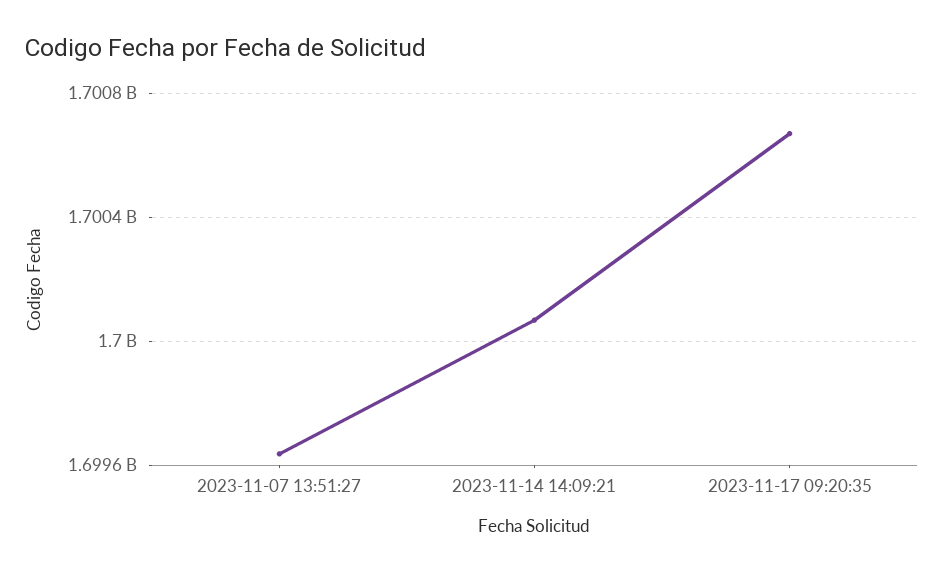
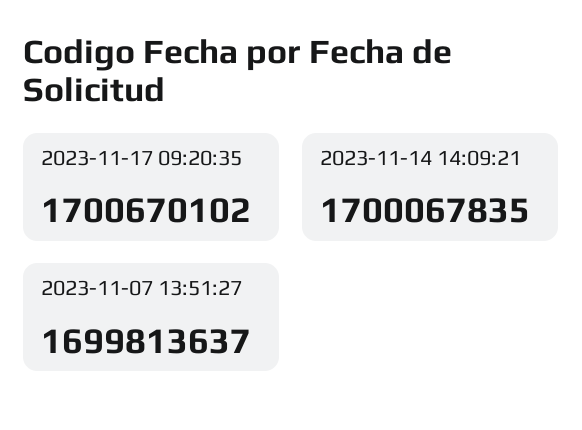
2023-11-07 13:51:27: 1699650000 -> 1699813637

